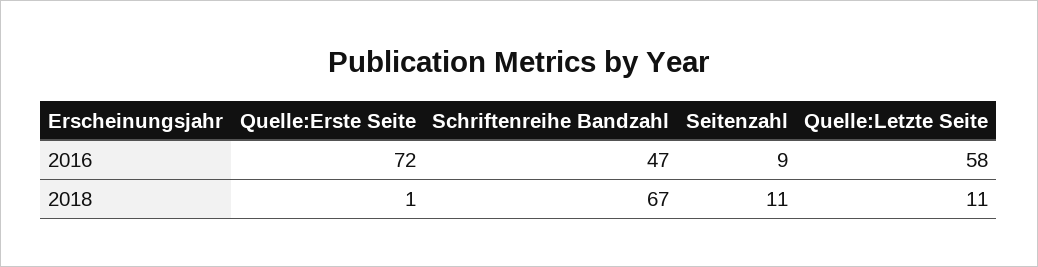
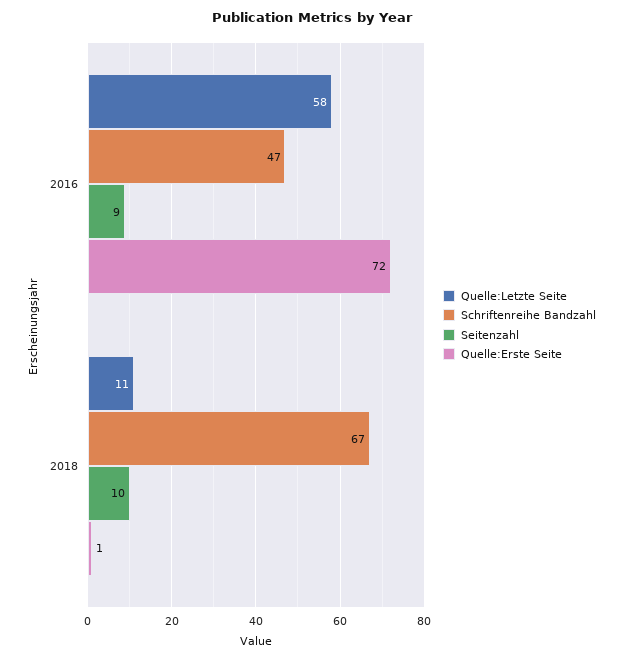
Seitenzahl, 2018: 11 -> 10

